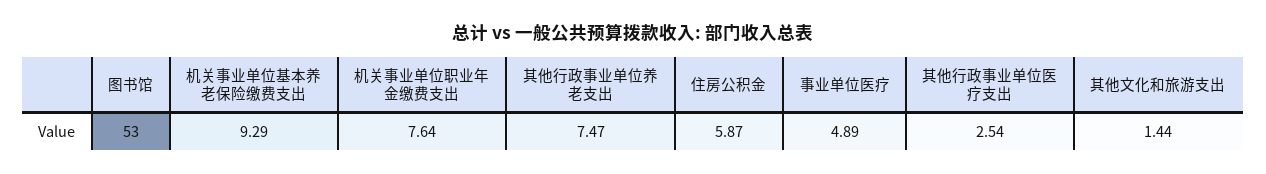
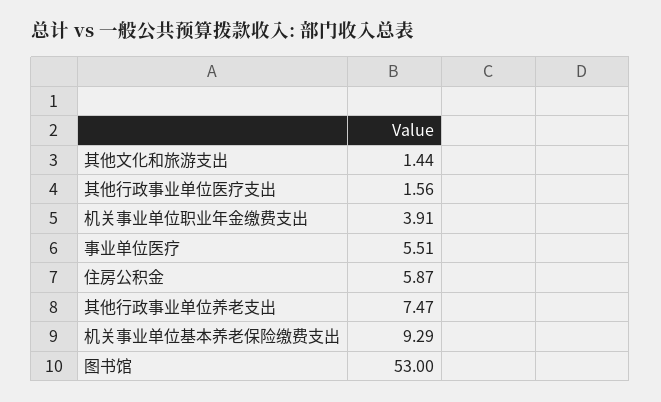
机关事业单位职业年金缴费支出: 7.64 -> 3.91
事业单位医疗: 4.89 -> 5.51
其他行政事业单位医疗支出: 2.54 -> 1.56

